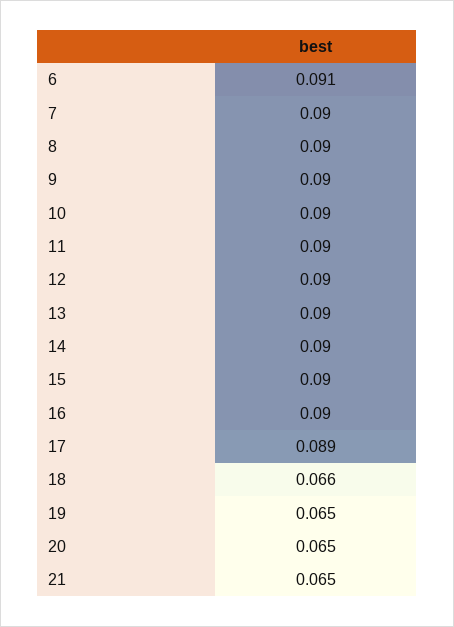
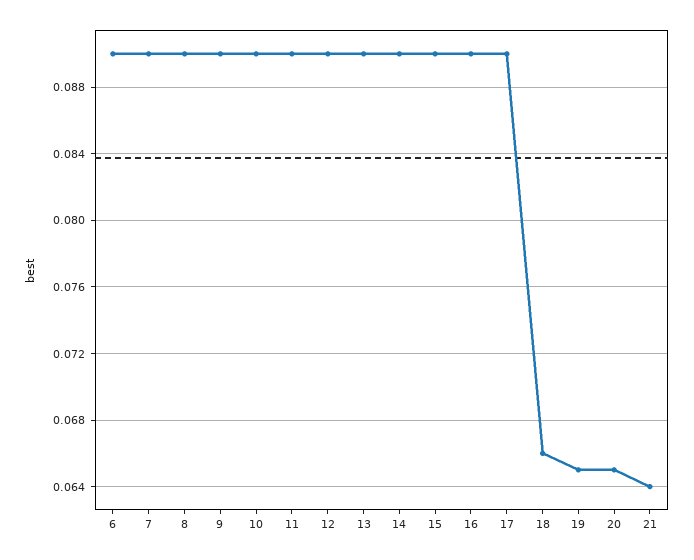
6: 0.091 -> 0.09
17: 0.089 -> 0.09
21: 0.065 -> 0.064

